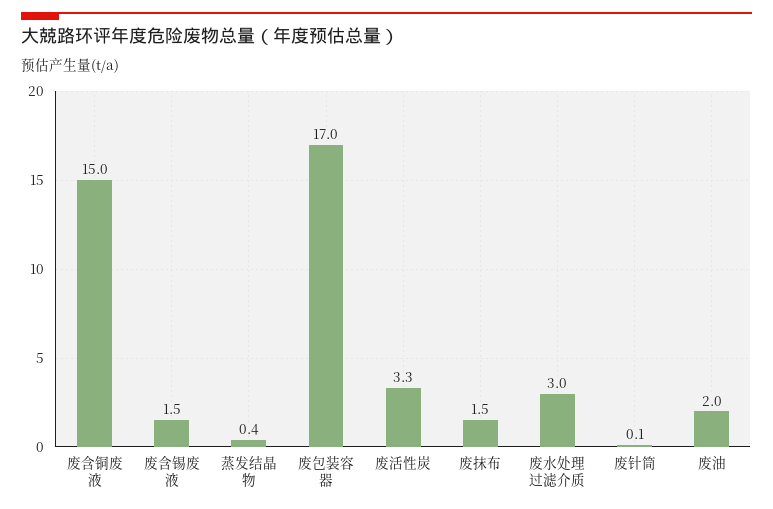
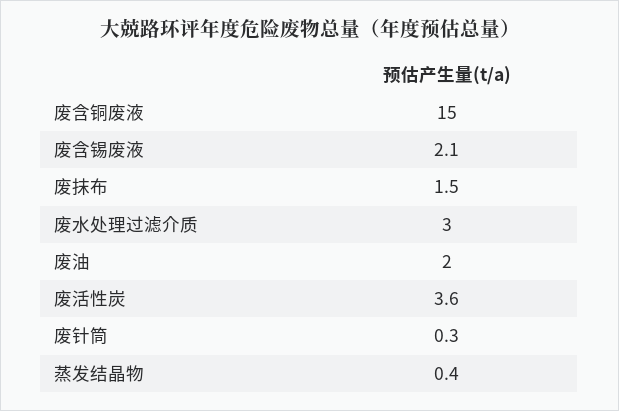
废含锡废液: 1.5 -> 2.1
废包装容器: 17 -> none
废活性炭: 3.3 -> 3.6
废针筒: 0.1 -> 0.3

